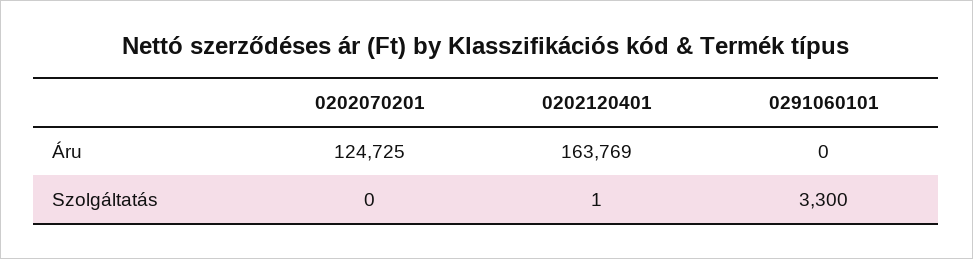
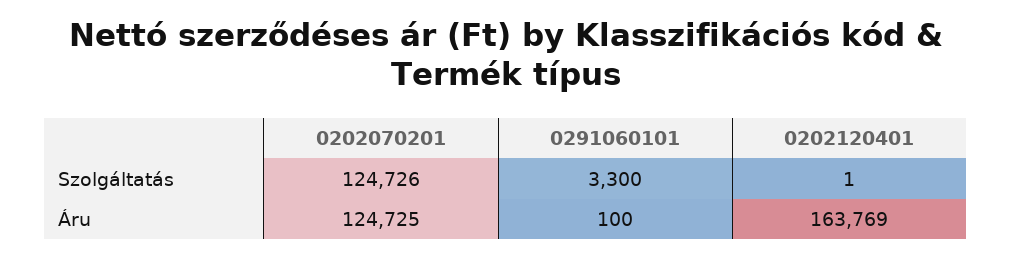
0291060101, Áru: 0 -> 100
0202070201, Szolgáltatás: 0 -> 124726

